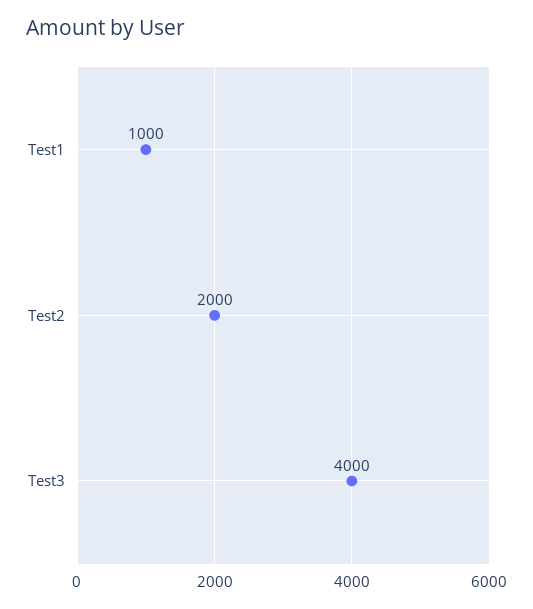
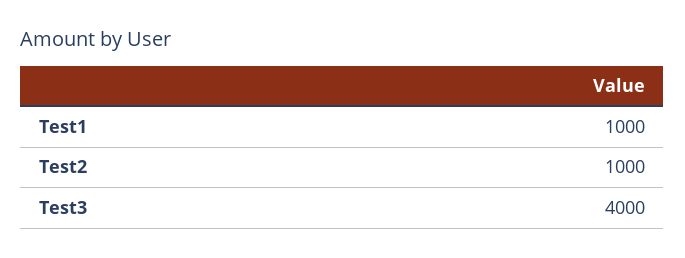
Test2: 2000 -> 1000

